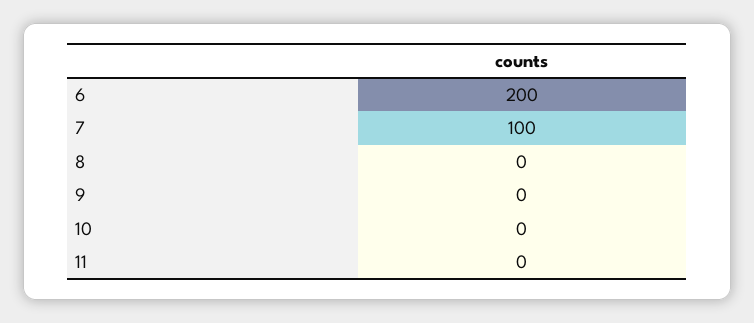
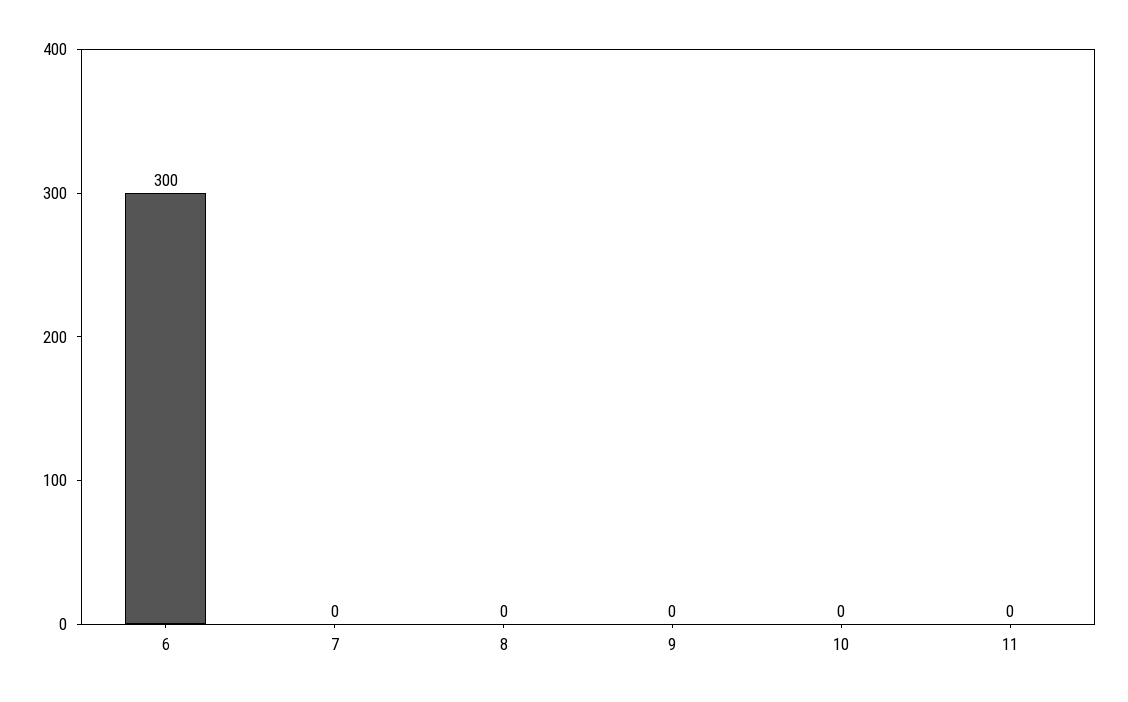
6: 200 -> 300
7: 100 -> 0

